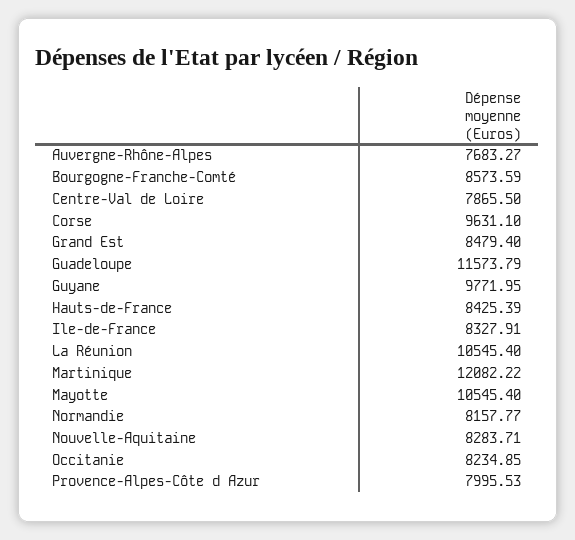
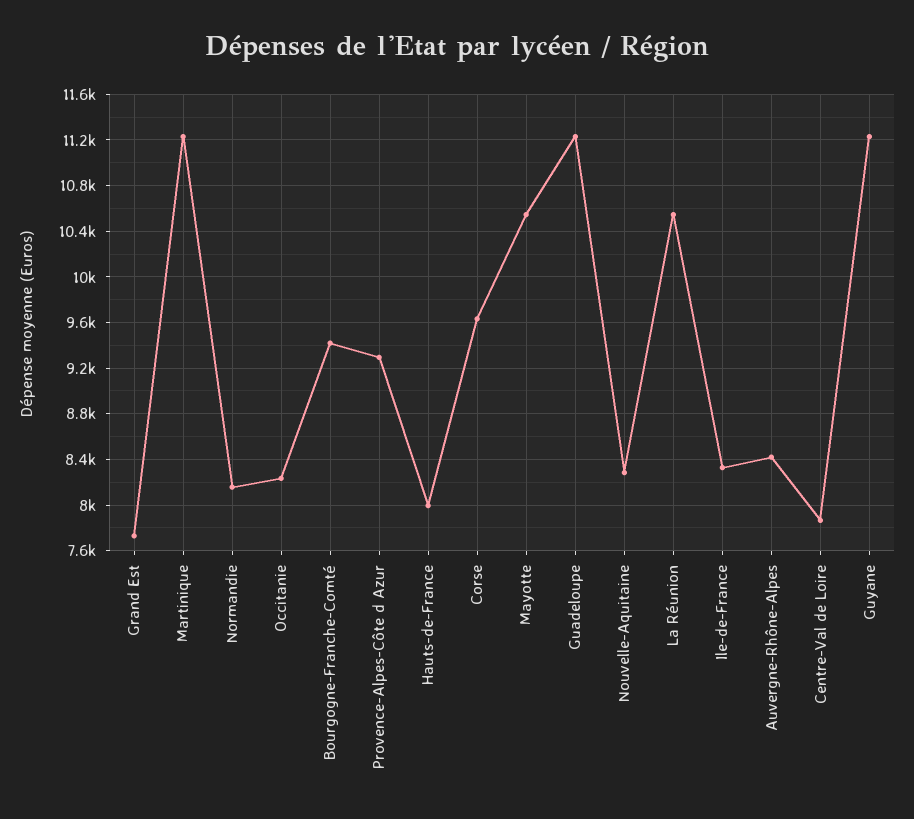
Auvergne-Rhône-Alpes: 7683.27 -> 8400
Bourgogne-Franche-Comté: 8573.59 -> 9400
Grand Est: 8479.4 -> 7700
Guadeloupe: 11573.79 -> 11200
Guyane: 9771.95 -> 11200
Hauts-de-France: 8425.39 -> 8000
Martinique: 12082.22 -> 11200
Provence-Alpes-Côte d Azur: 7995.53 -> 9300

